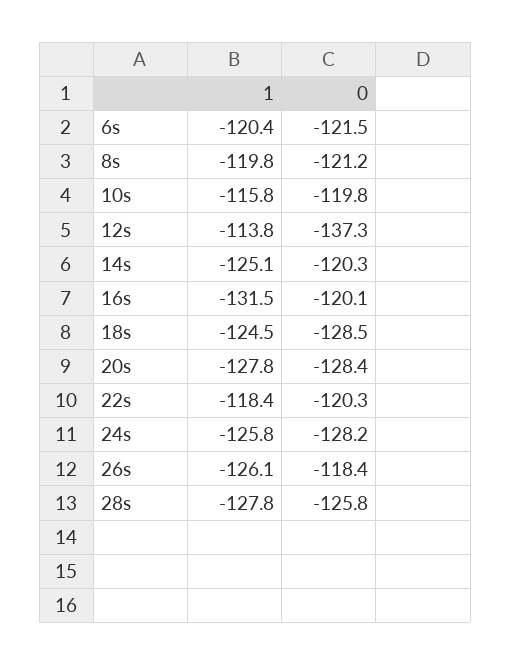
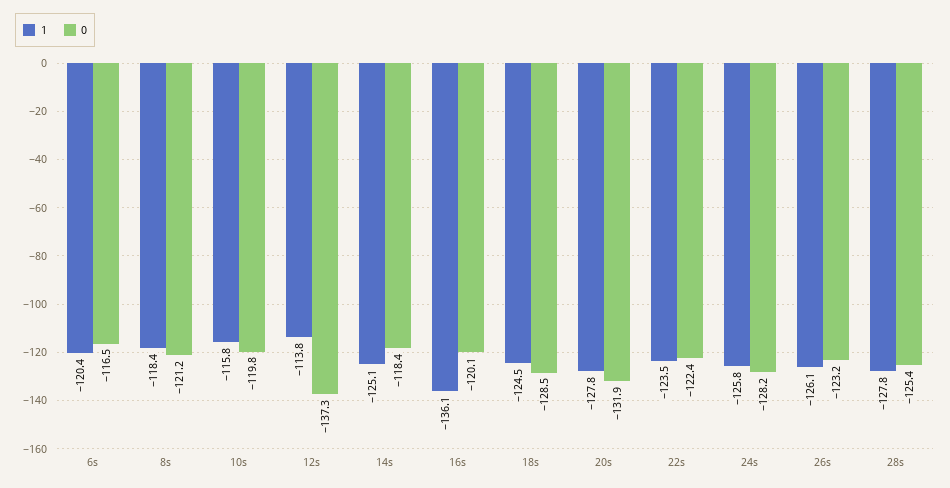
0, 6s: -121.5 -> -116.5
1, 8s: -119.8 -> -118.4
0, 14s: -120.3 -> -118.4
1, 16s: -131.5 -> -136.1
0, 20s: -128.4 -> -131.9
1, 22s: -118.4 -> -123.5
0, 22s: -120.3 -> -122.4
0, 26s: -118.4 -> -123.2
0, 28s: -125.8 -> -125.4

